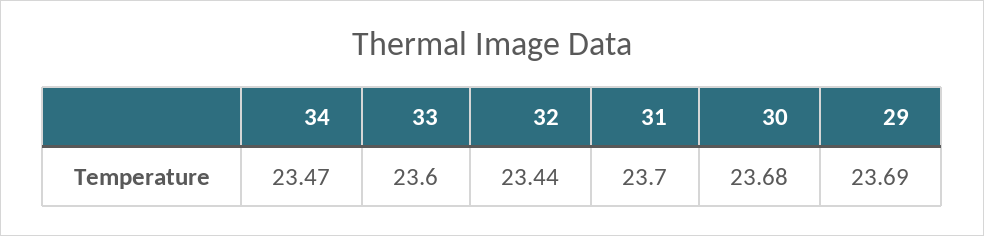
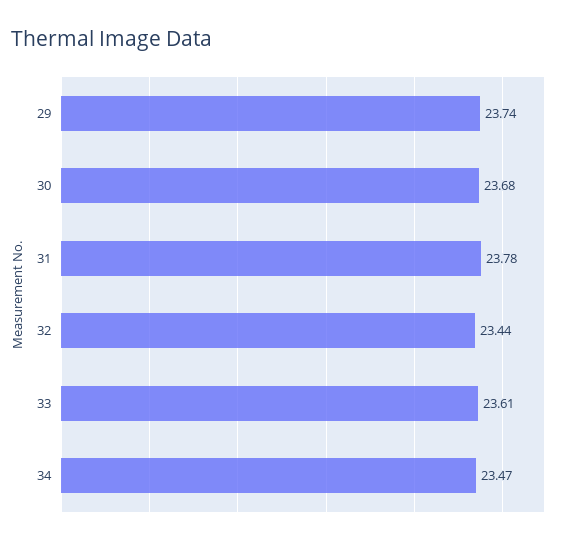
33: 23.6 -> 23.61
31: 23.7 -> 23.78
29: 23.69 -> 23.74

